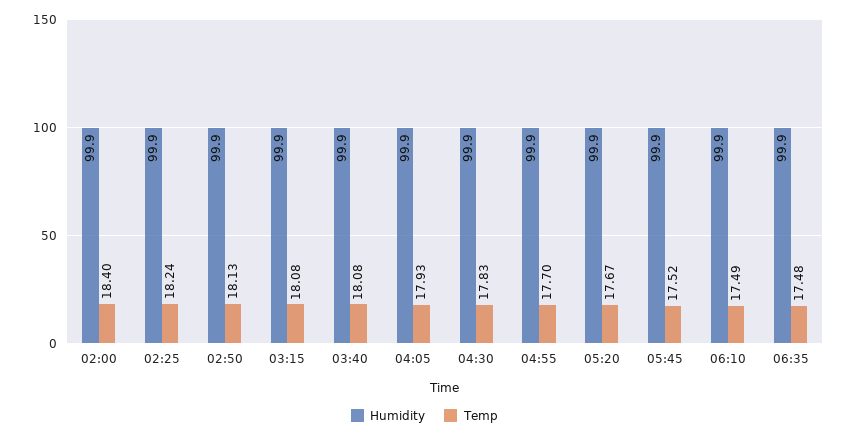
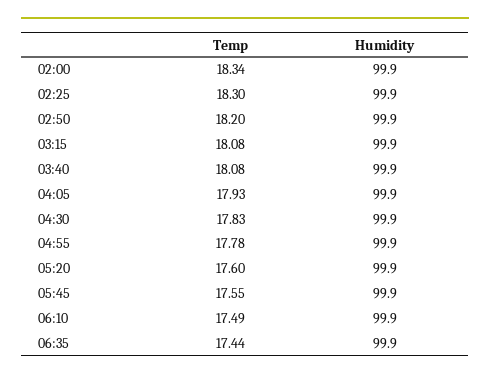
Temp, 02:00: 18.4 -> 18.34
Temp, 02:25: 18.24 -> 18.3
Temp, 02:50: 18.13 -> 18.2
Temp, 04:55: 17.7 -> 17.78
Temp, 05:20: 17.67 -> 17.6
Temp, 05:45: 17.52 -> 17.55
Temp, 06:35: 17.48 -> 17.44

